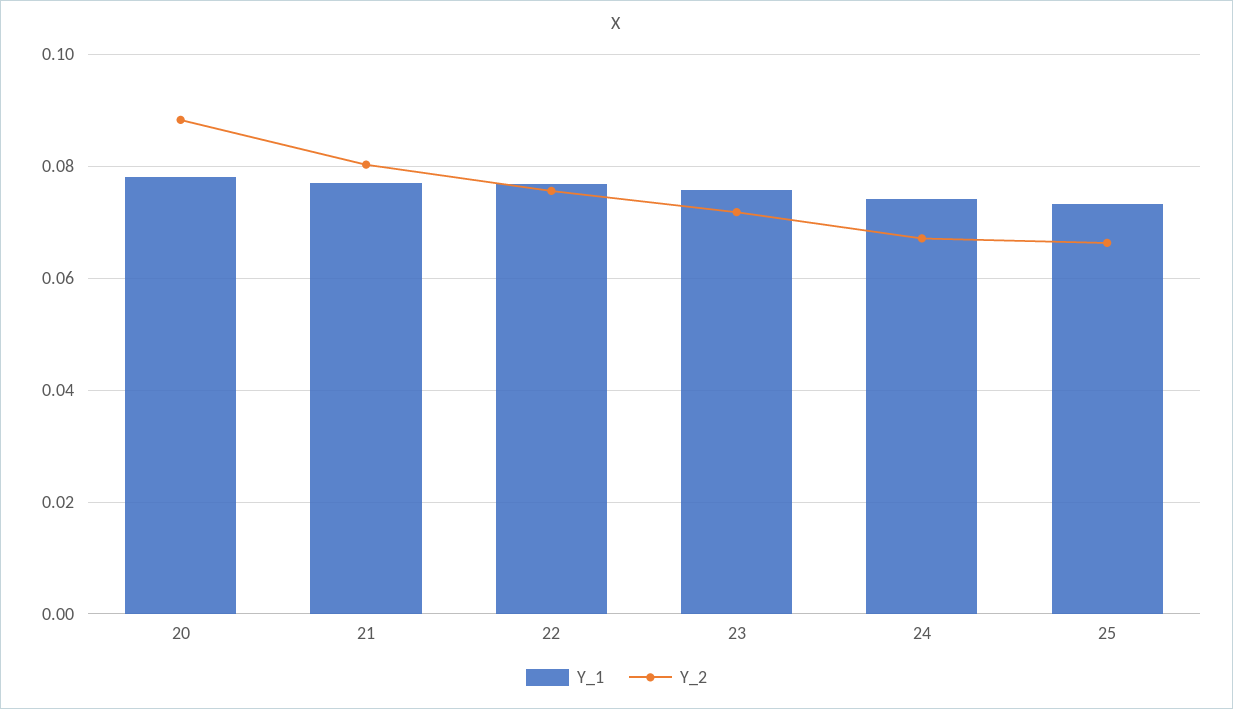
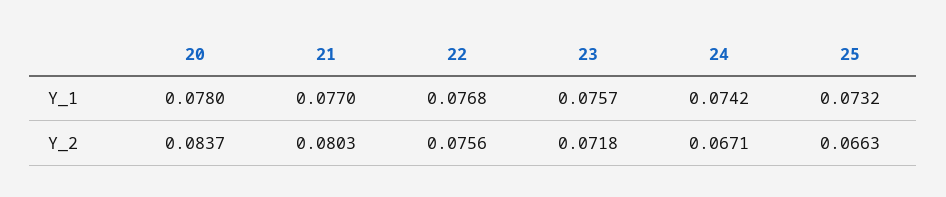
Y_2, 20: 0.088 -> 0.0837

